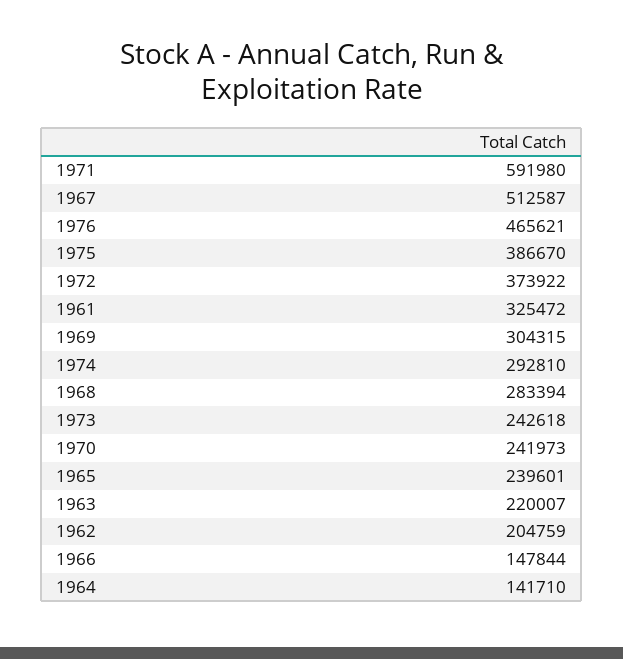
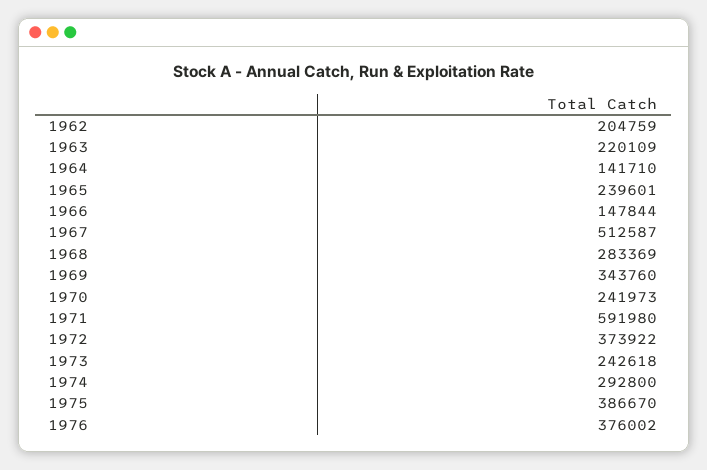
1976: 465621 -> 376002
1961: 325472 -> none
1969: 304315 -> 343760
1974: 292810 -> 292800
1968: 283394 -> 283369
1963: 220007 -> 220109

